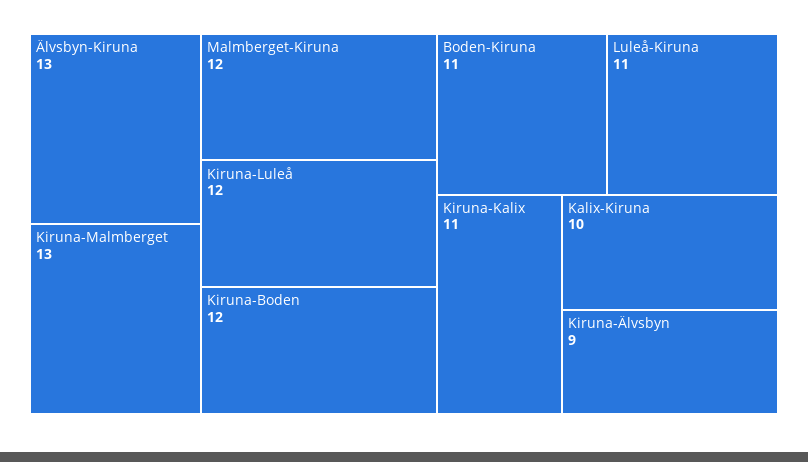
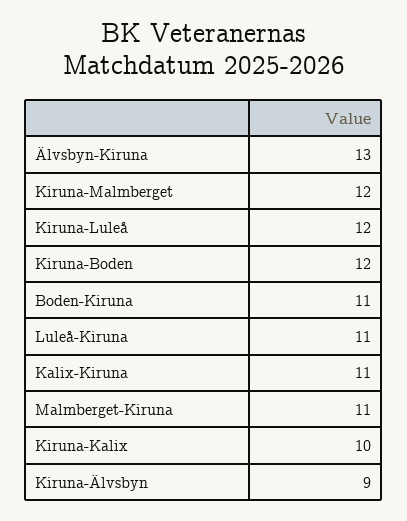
Kiruna-Malmberget: 13 -> 12
Malmberget-Kiruna: 12 -> 11
Kiruna-Kalix: 11 -> 10
Kalix-Kiruna: 10 -> 11

